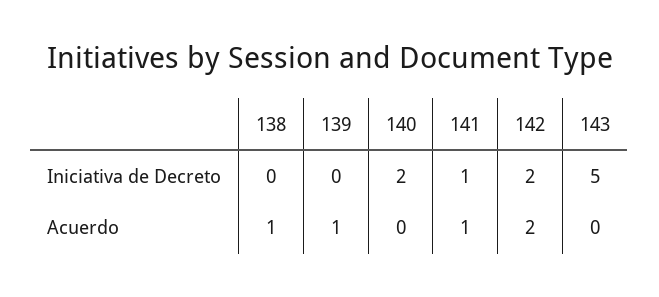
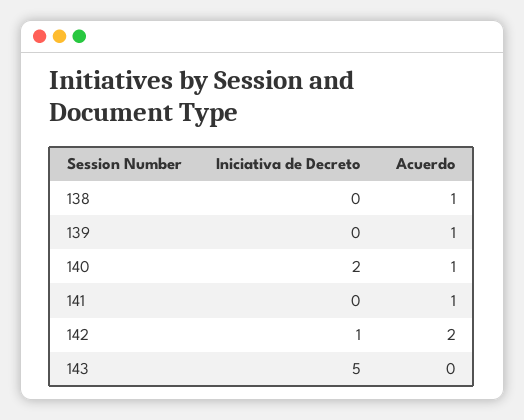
141, Iniciativa de Decreto: 1 -> 0
142, Iniciativa de Decreto: 2 -> 1
140, Acuerdo: 0 -> 1

